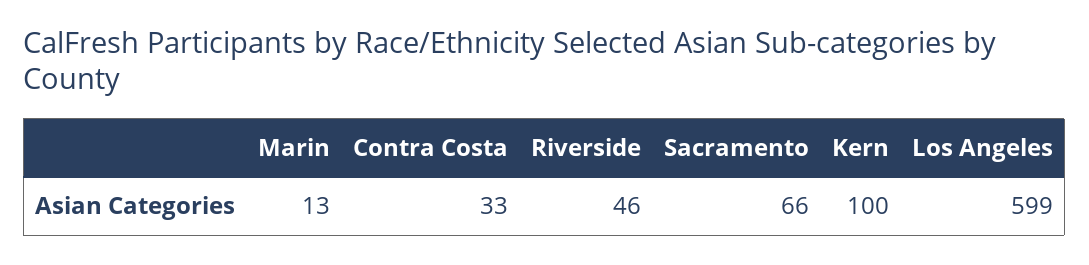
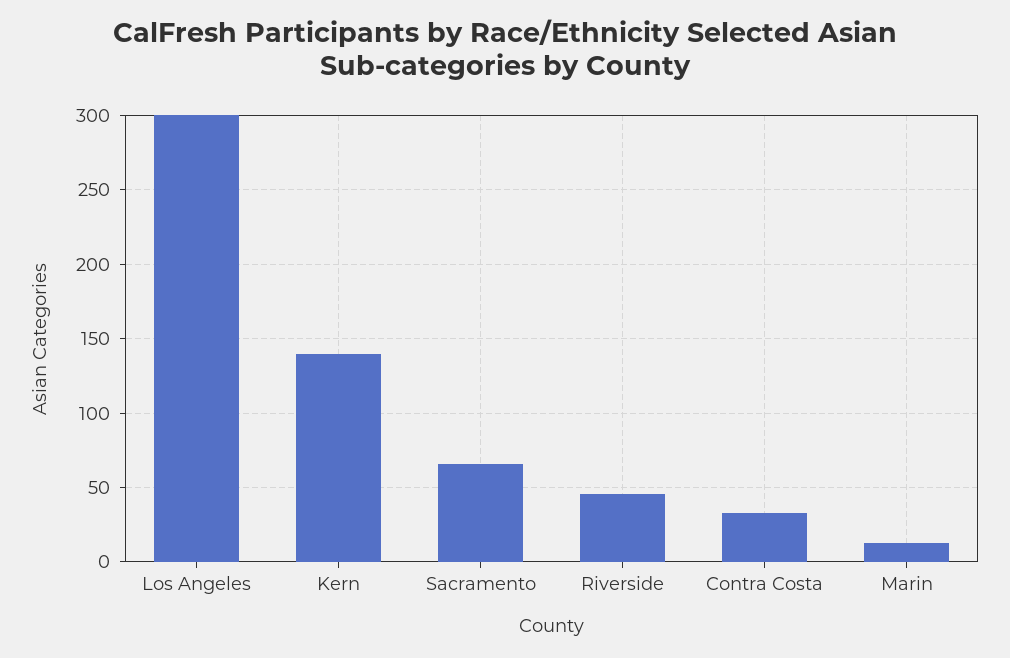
Kern: 100 -> 140
Los Angeles: 599 -> 300

